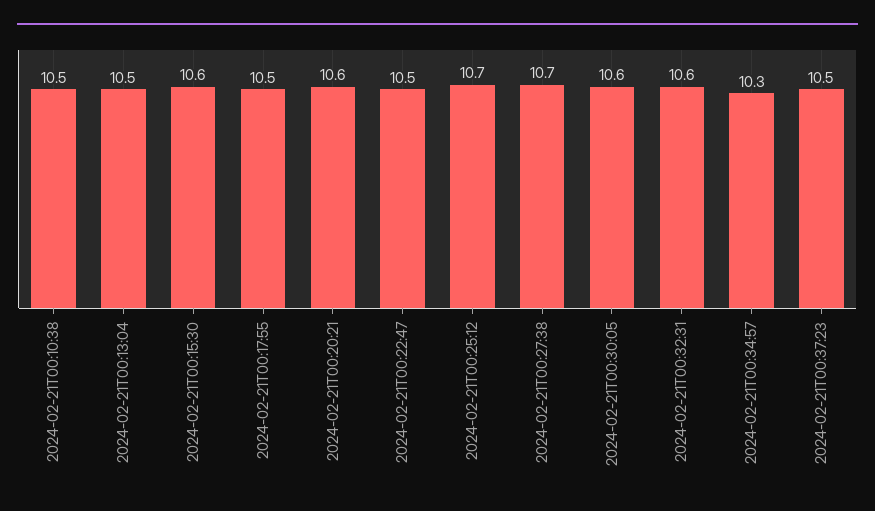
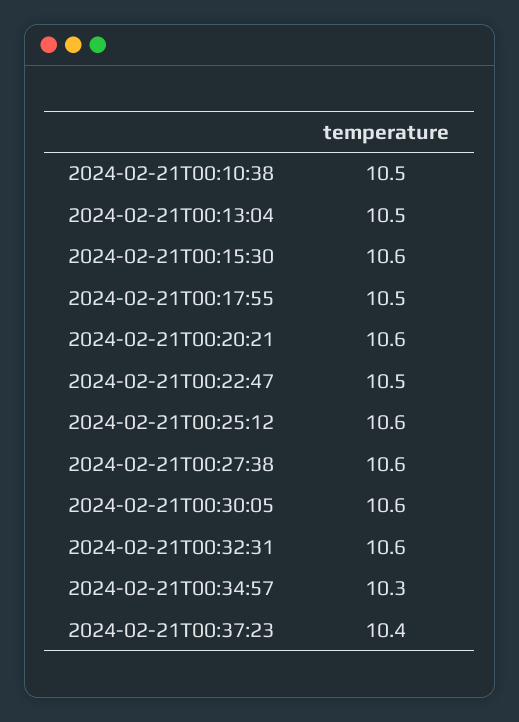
2024-02-21T00:25:12: 10.7 -> 10.6
2024-02-21T00:27:38: 10.7 -> 10.6
2024-02-21T00:37:23: 10.5 -> 10.4

